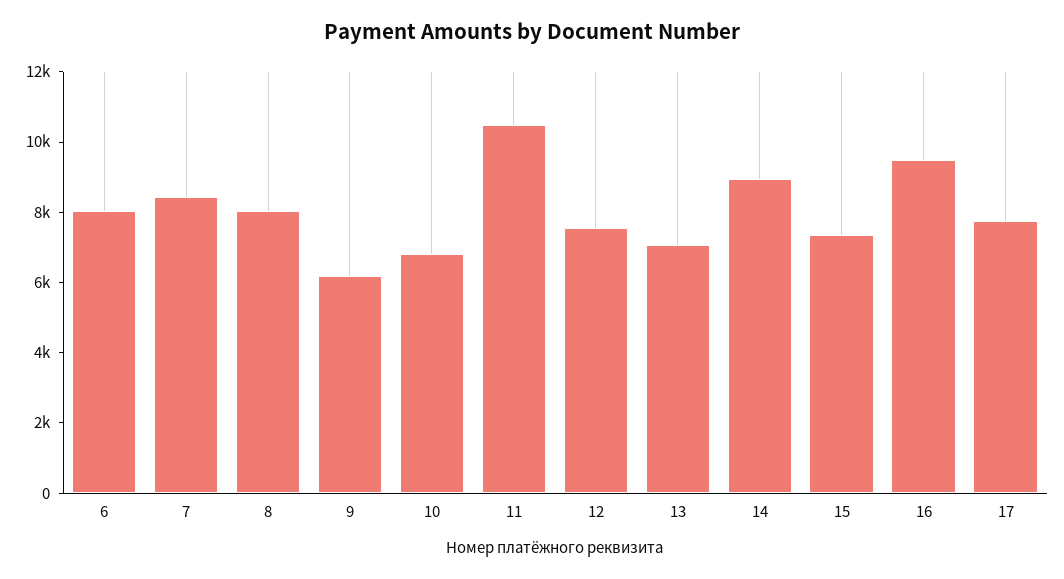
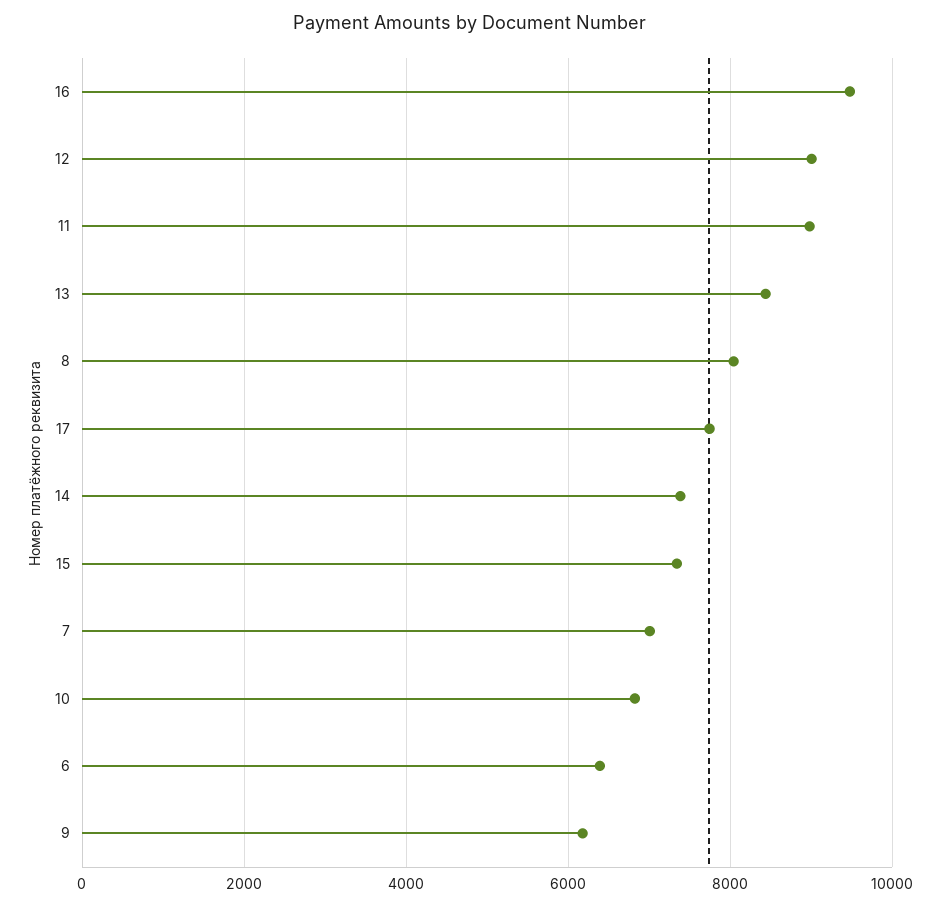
6: 8000 -> 6400
7: 8500 -> 7000
11: 10500 -> 9000
12: 7500 -> 9000
13: 7000 -> 8400
14: 9000 -> 7400

